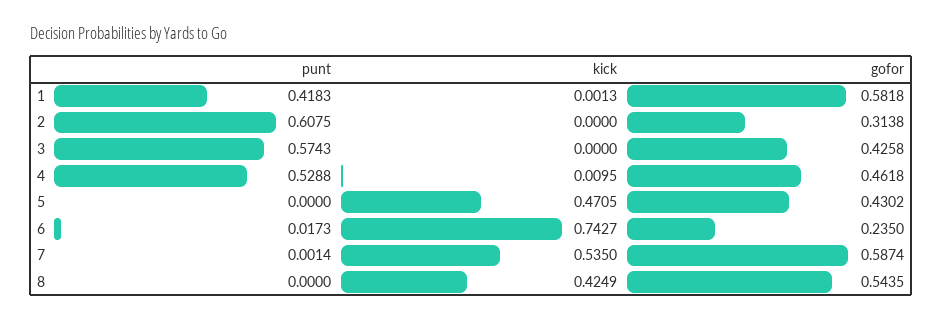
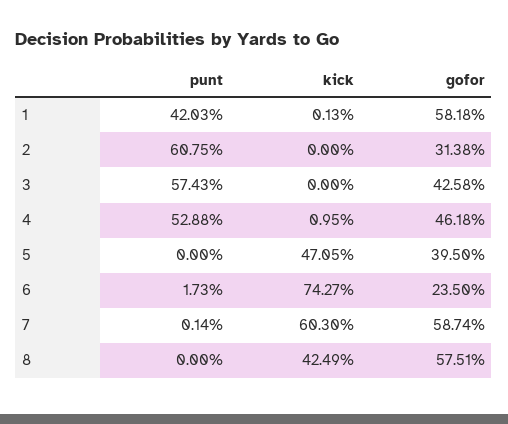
punt, 1: 0.4183 -> 0.4203
gofor, 5: 0.4302 -> 0.395
kick, 7: 0.535 -> 0.603
gofor, 8: 0.5435 -> 0.5751

